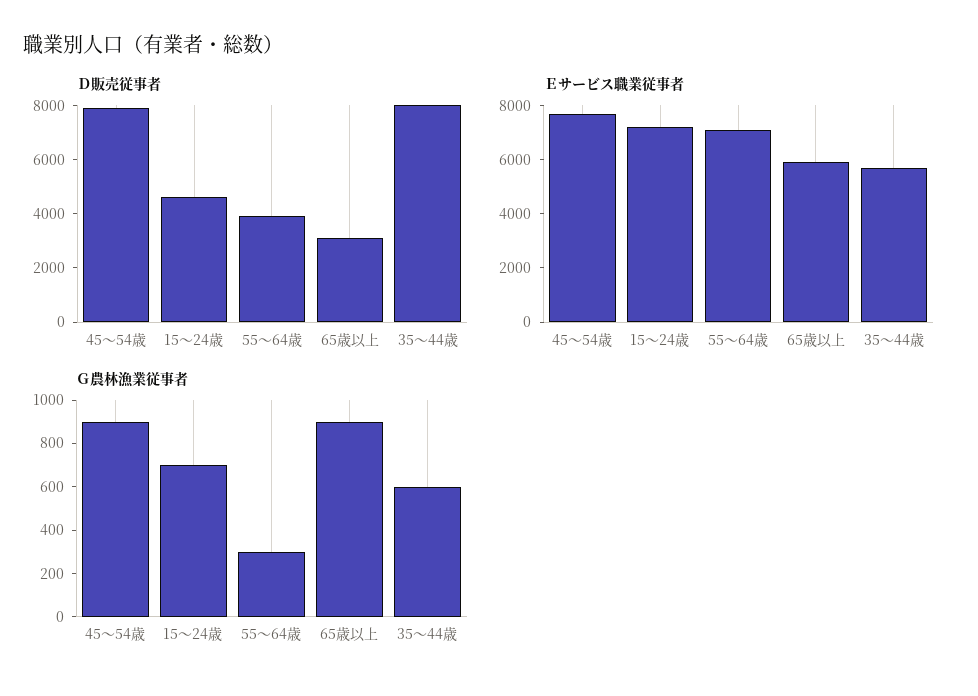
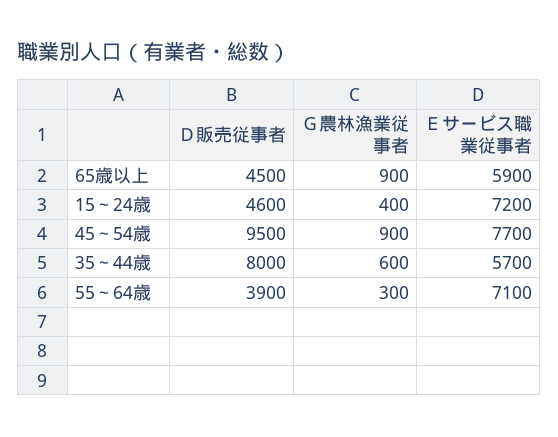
Ｄ販売従事者, 45～54歳: 8000 -> 9500
Ｄ販売従事者, 65歳以上: 3000 -> 4500
Ｇ農林漁業従事者, 15～24歳: 700 -> 400

